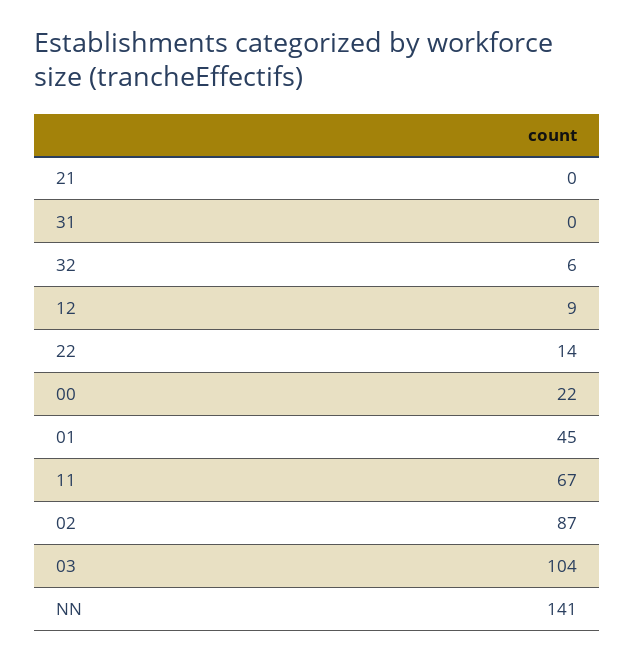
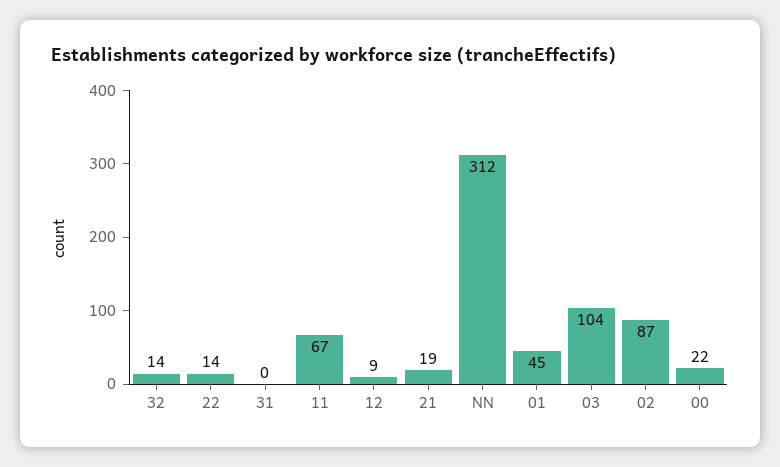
21: 0 -> 19
32: 6 -> 14
NN: 141 -> 312

